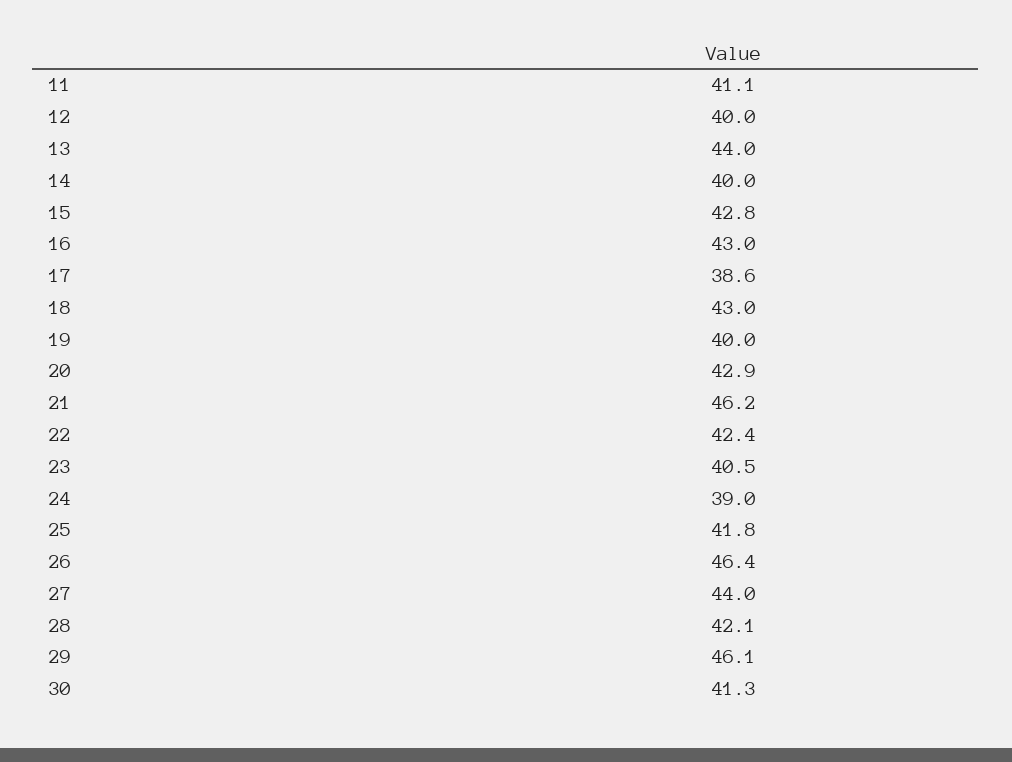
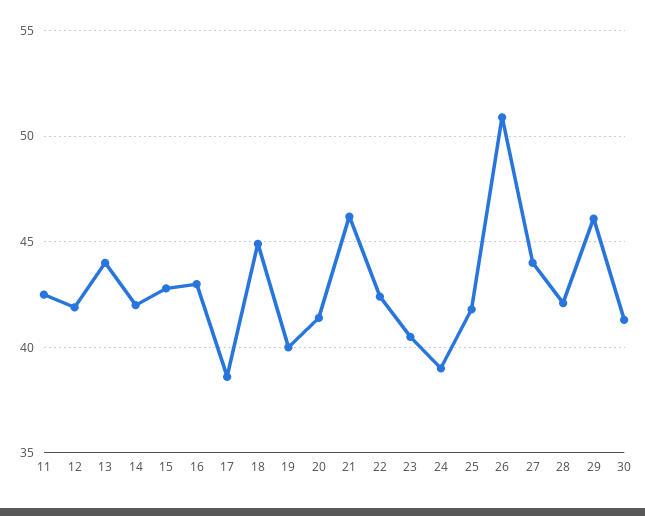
11: 41.1 -> 42.5
12: 40 -> 42
14: 40 -> 42
18: 43 -> 45
20: 42.9 -> 41.5
26: 46.4 -> 51

